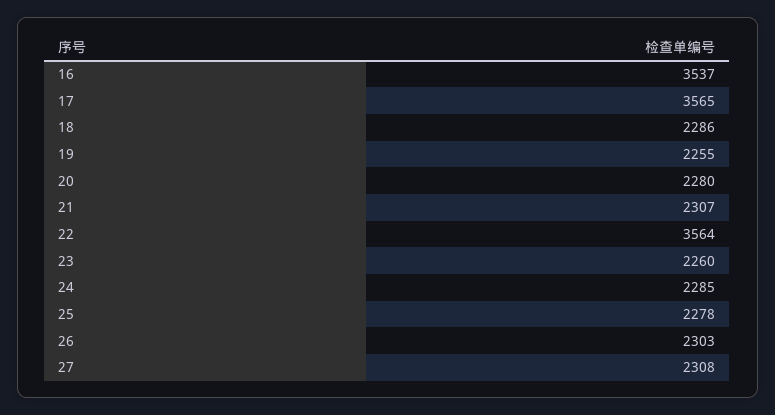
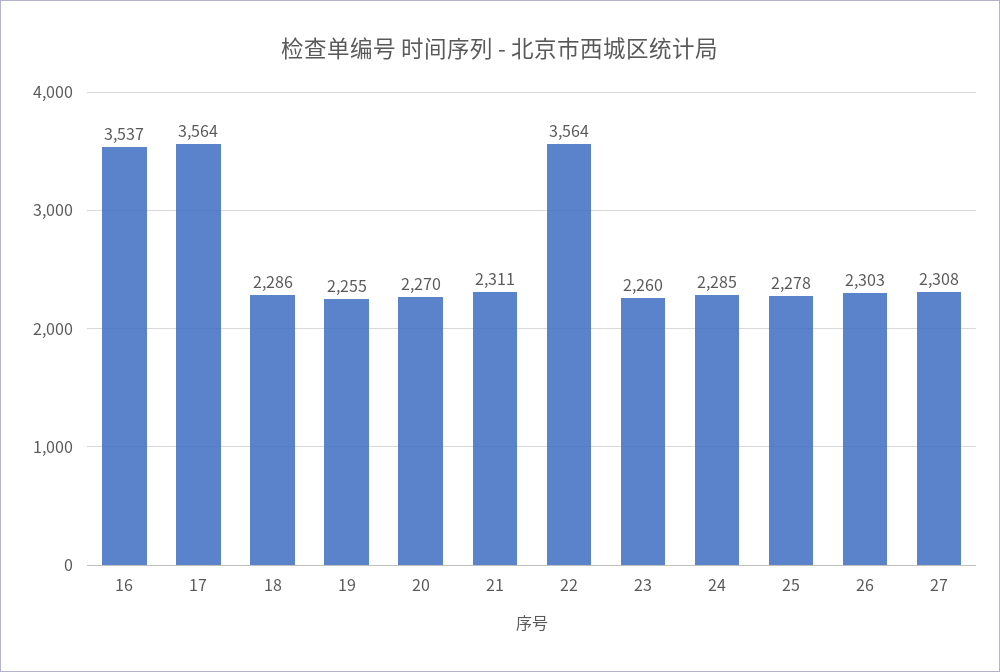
17: 3565 -> 3564
20: 2280 -> 2270
21: 2307 -> 2311

